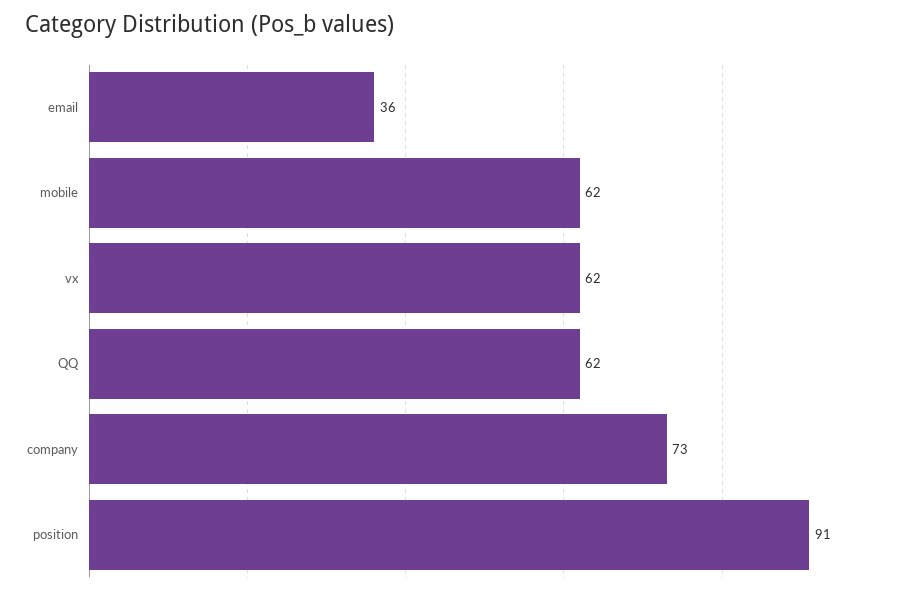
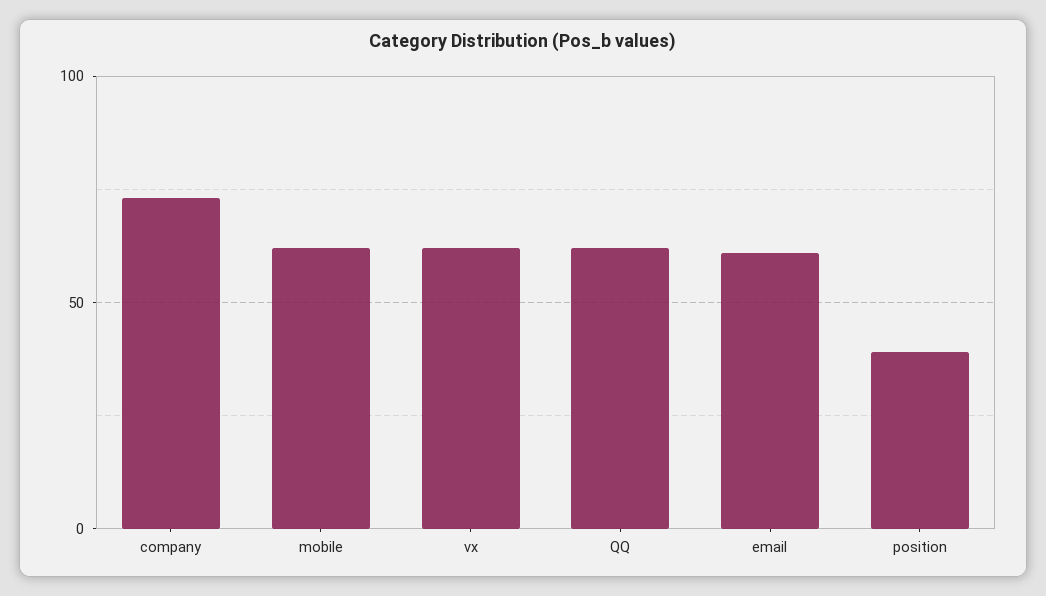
email: 36 -> 60
position: 91 -> 40

